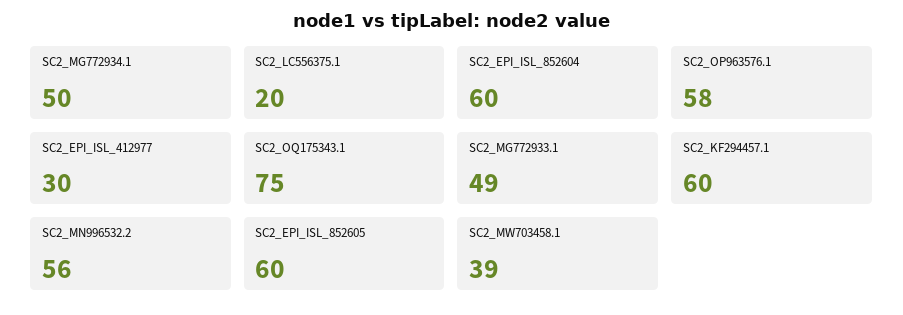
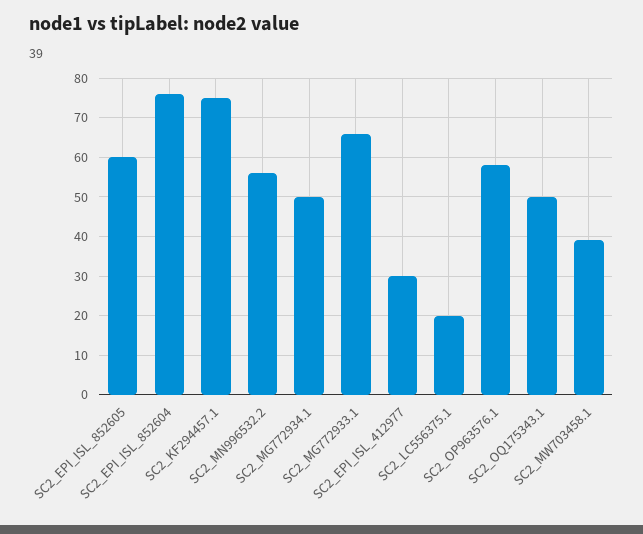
SC2_EPI_ISL_852604: 60 -> 75
SC2_OQ175343.1: 75 -> 50
SC2_MG772933.1: 49 -> 65
SC2_KF294457.1: 60 -> 75

